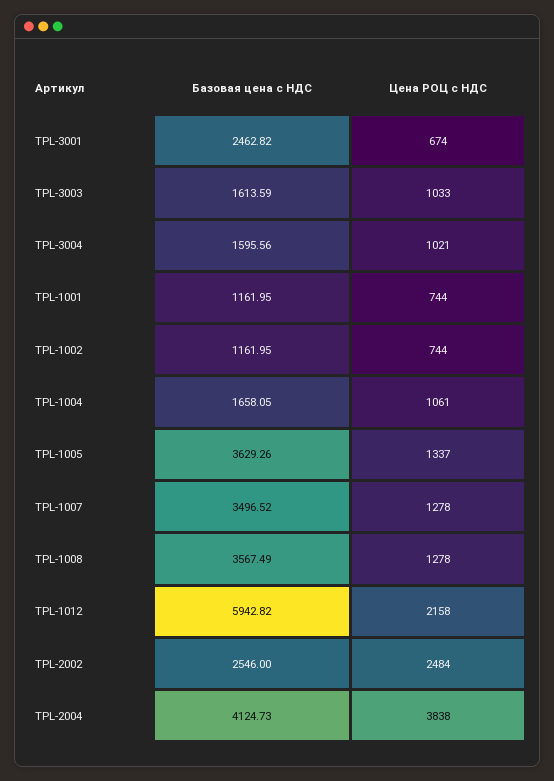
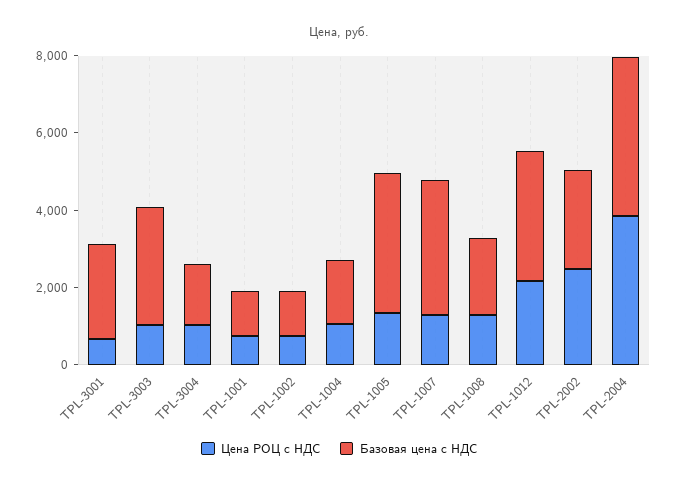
Базовая цена с НДС, TPL-3003: 1613.59 -> 3000
Базовая цена с НДС, TPL-1008: 3567.49 -> 2000
Базовая цена с НДС, TPL-1012: 5942.82 -> 3500

